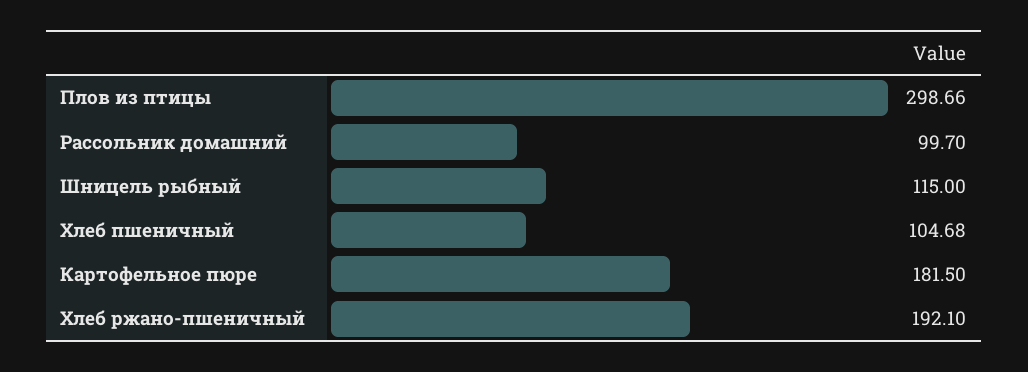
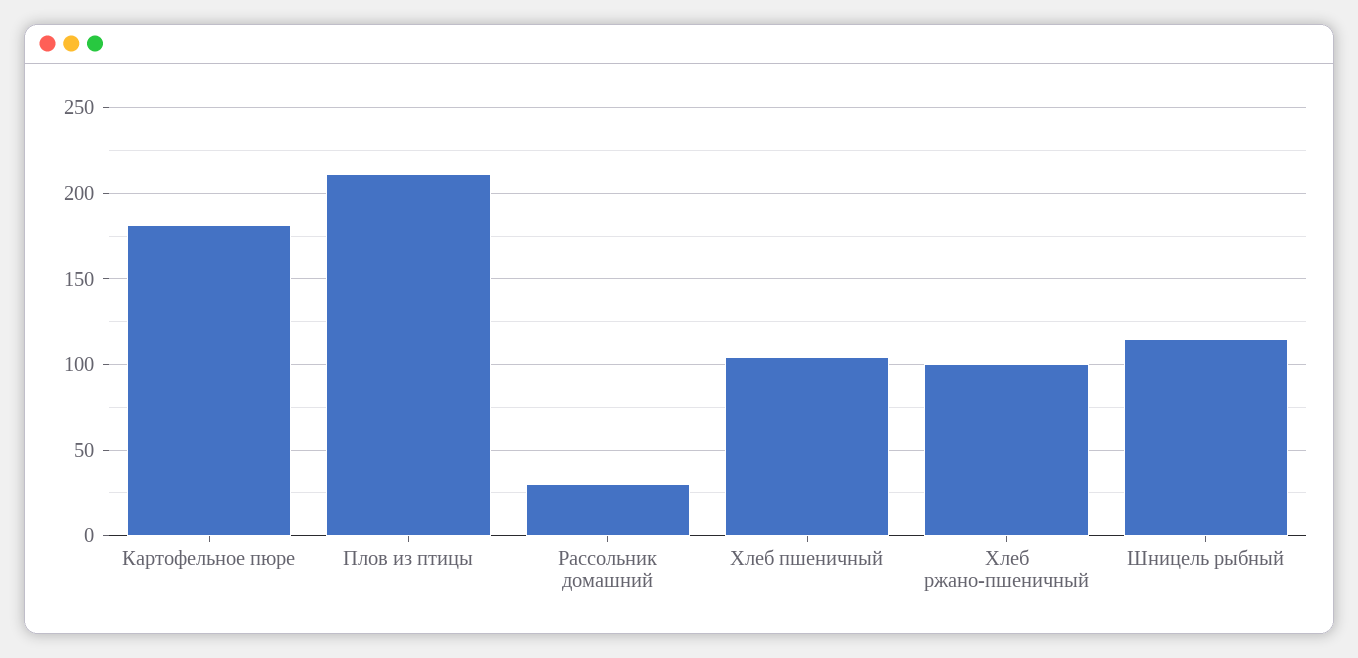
Плов из птицы: 298.66 -> 210
Рассольник домашний: 99.7 -> 30
Хлеб ржано-пшеничный: 192.1 -> 100

